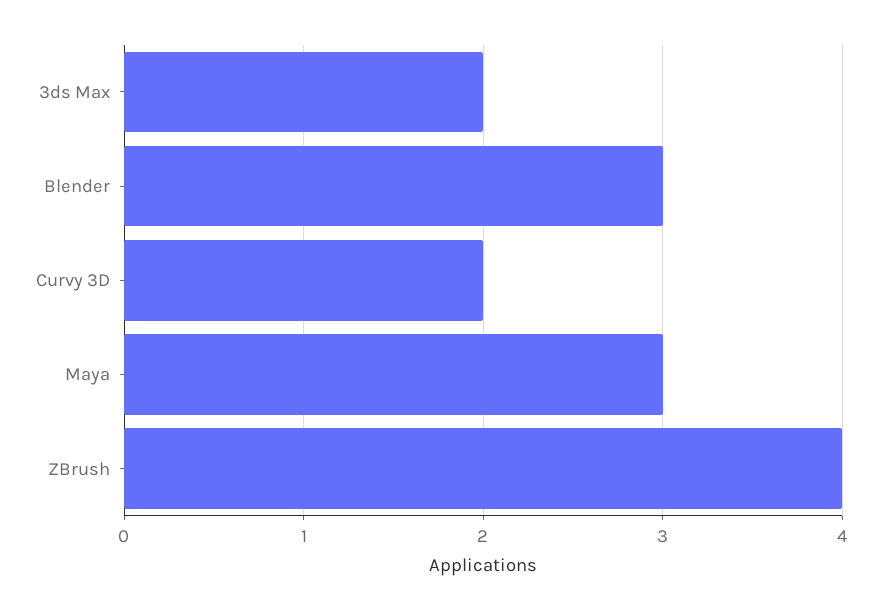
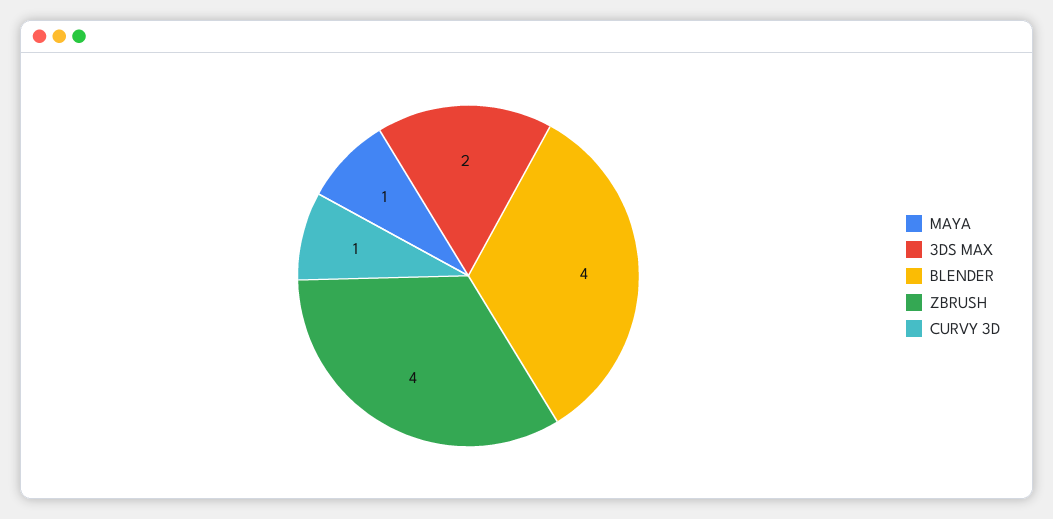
Blender: 3 -> 4
Curvy 3D: 2 -> 1
Maya: 3 -> 1

